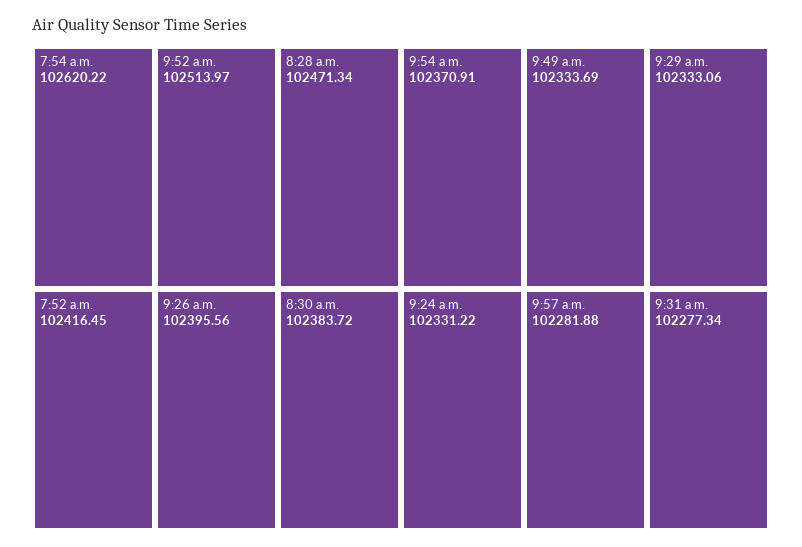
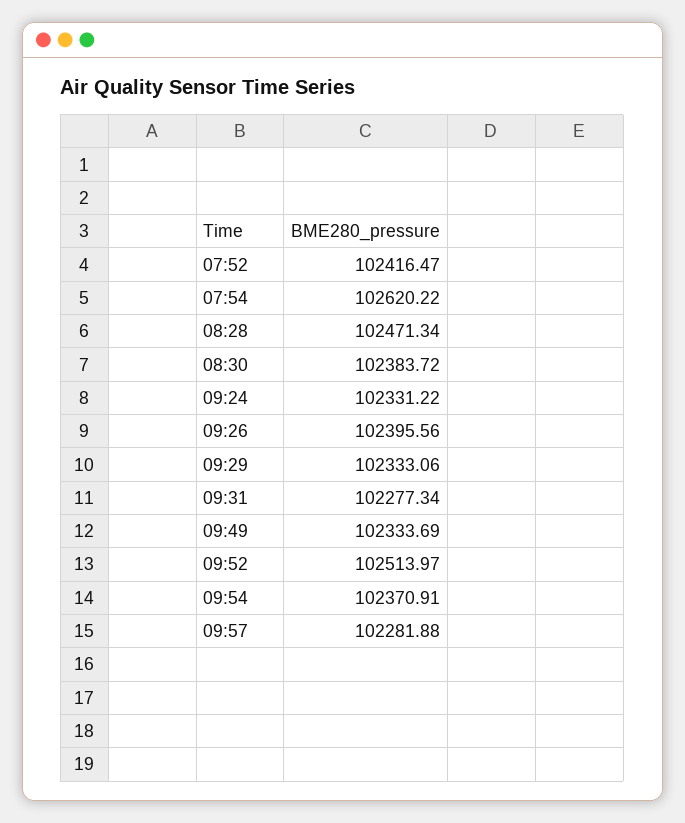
7:52 a.m.: 102416.45 -> 102416.47

